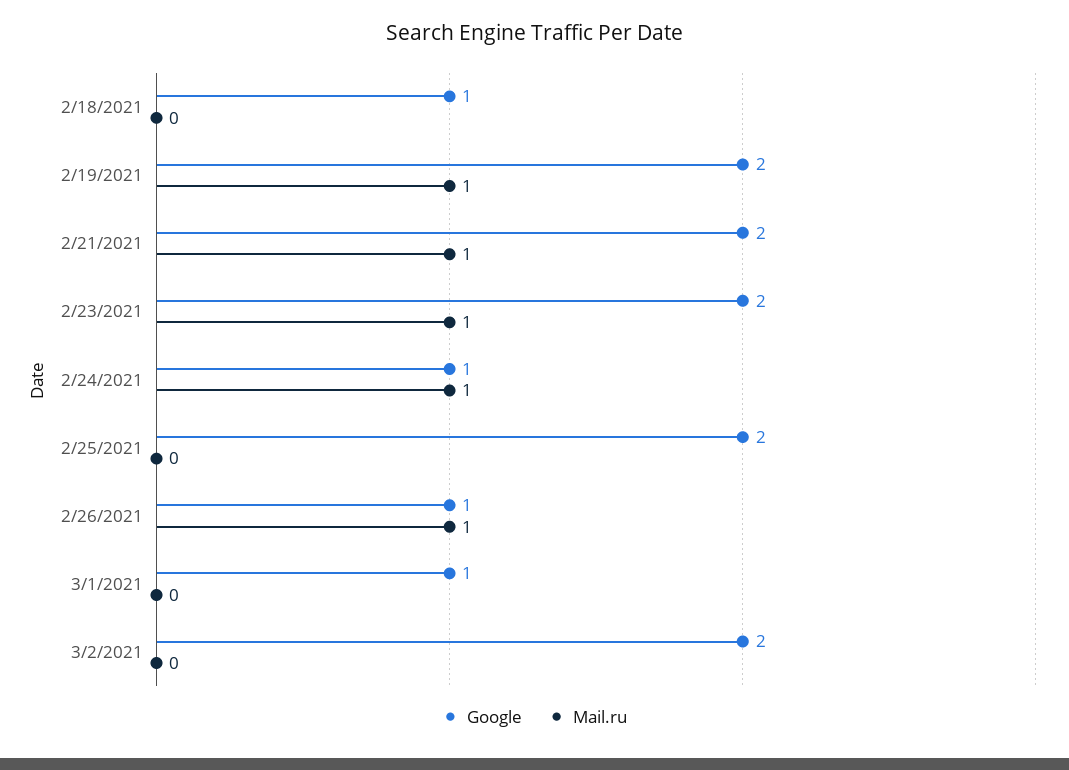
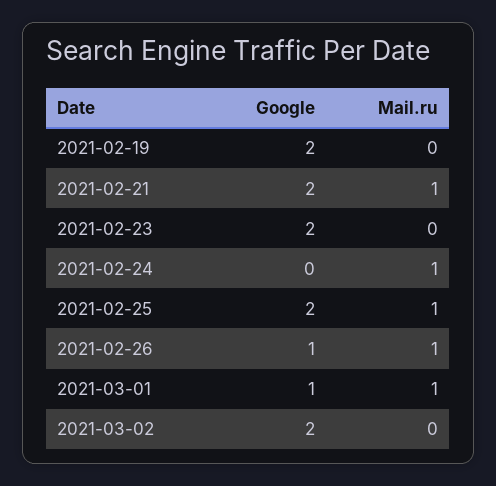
Google, 2/18/2021: 1 -> none
Mail.ru, 2/18/2021: 0 -> none
Mail.ru, 2/19/2021: 1 -> 0
Mail.ru, 2/23/2021: 1 -> 0
Google, 2/24/2021: 1 -> 0
Mail.ru, 2/25/2021: 0 -> 1
Mail.ru, 3/1/2021: 0 -> 1

